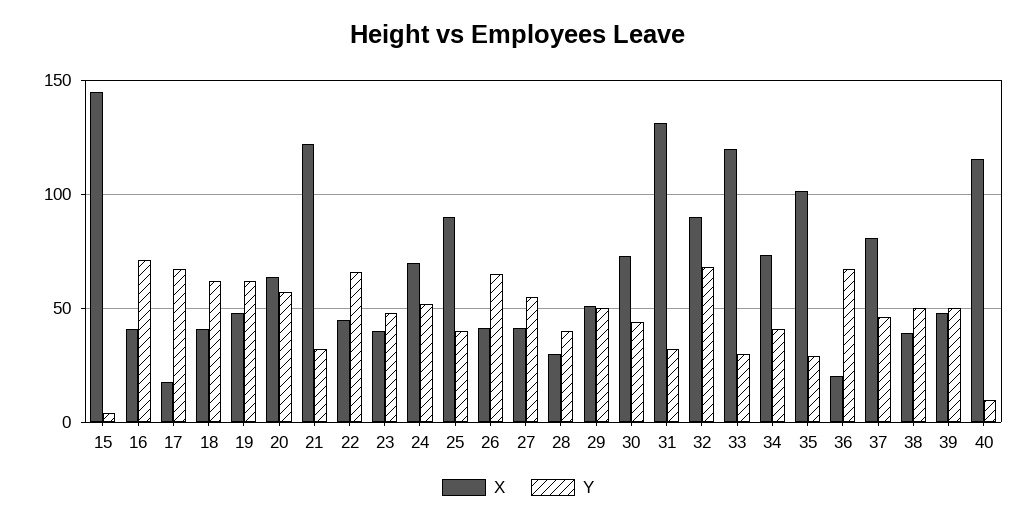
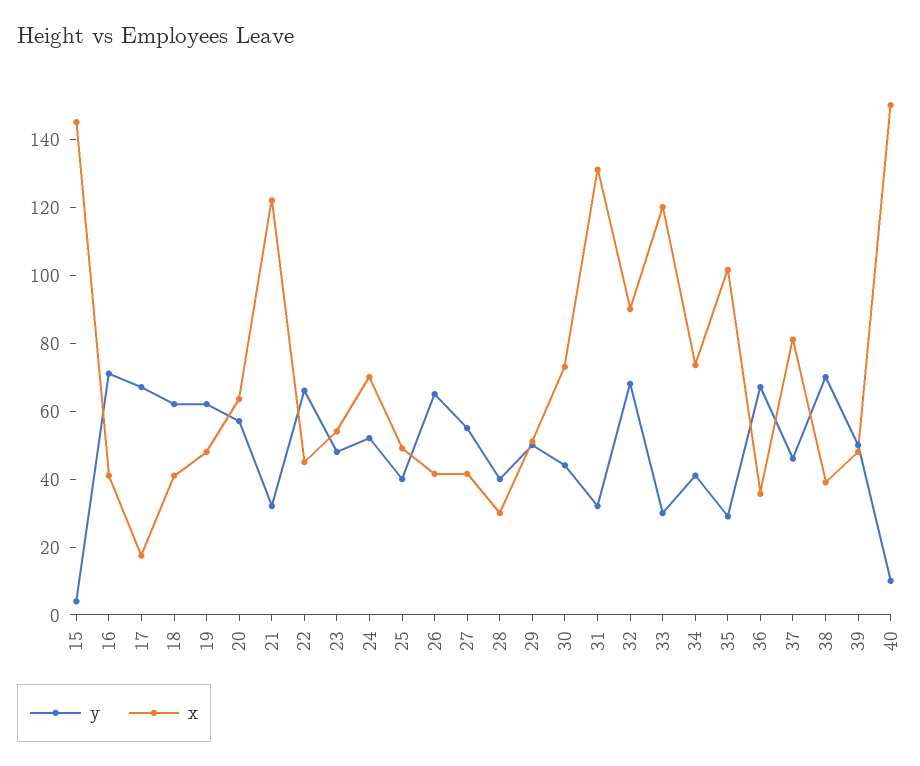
X, 23: 40 -> 55
X, 25: 90 -> 50
X, 36: 20 -> 35
Y, 38: 50 -> 70
X, 40: 115 -> 150

